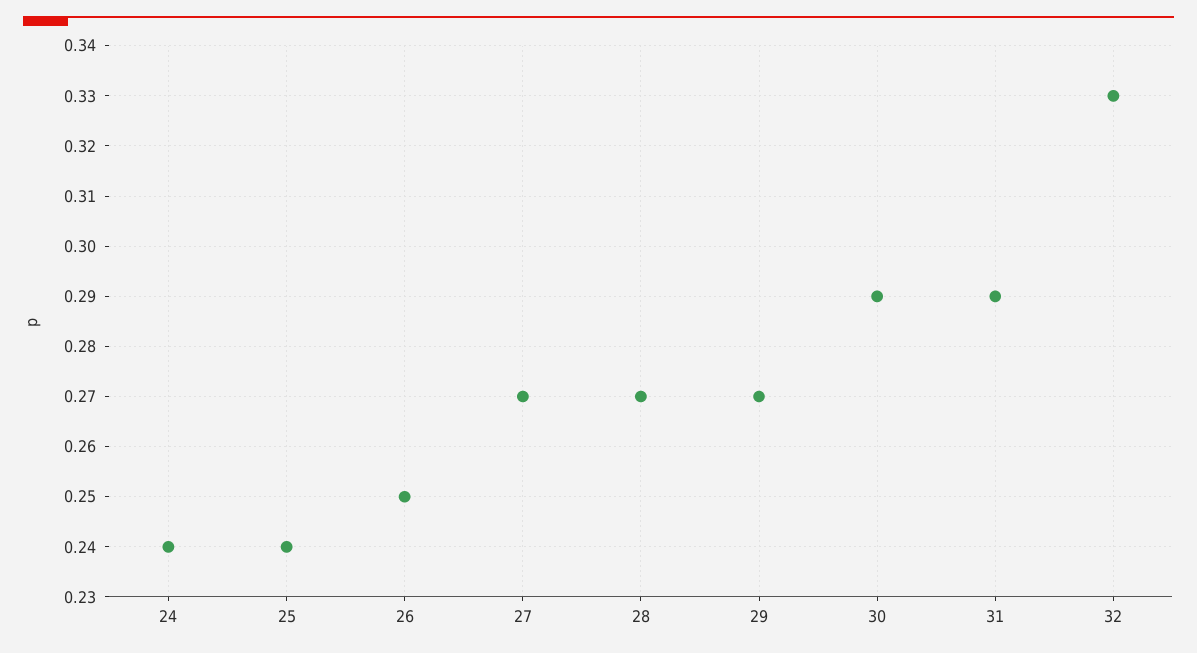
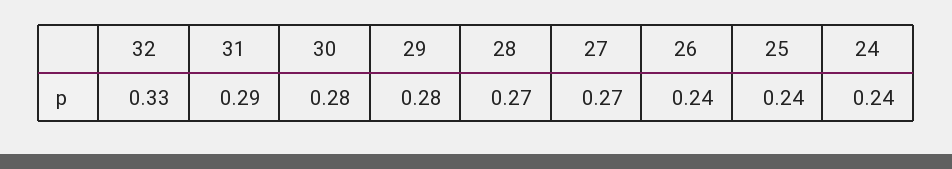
26: 0.25 -> 0.24
29: 0.27 -> 0.28
30: 0.29 -> 0.28

